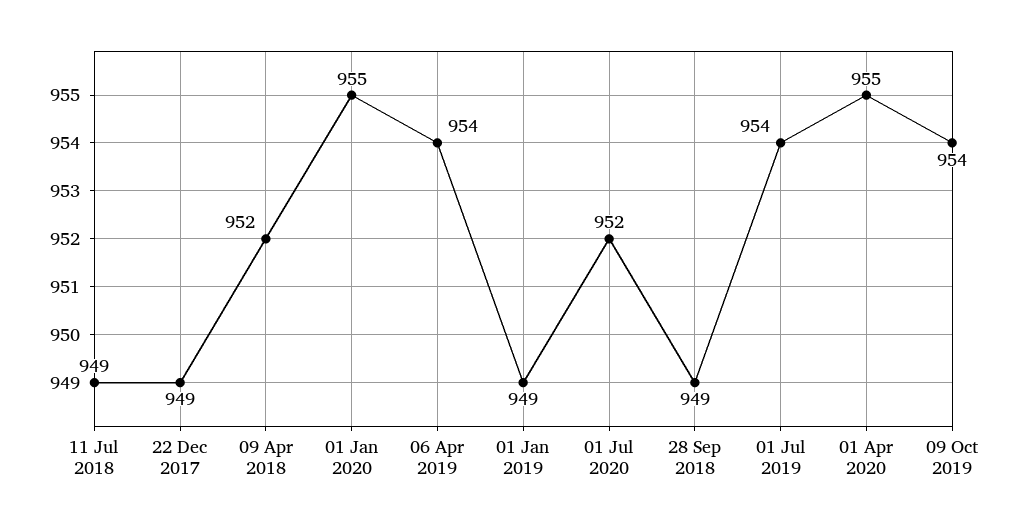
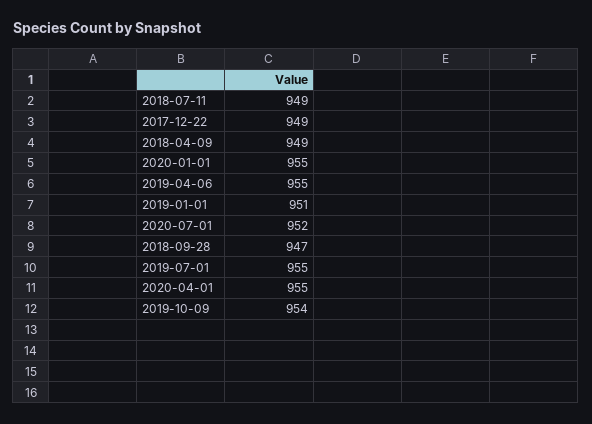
09 Apr 2018: 952 -> 949
06 Apr 2019: 954 -> 955
01 Jan 2019: 949 -> 951
28 Sep 2018: 949 -> 947
01 Jul 2019: 954 -> 955

